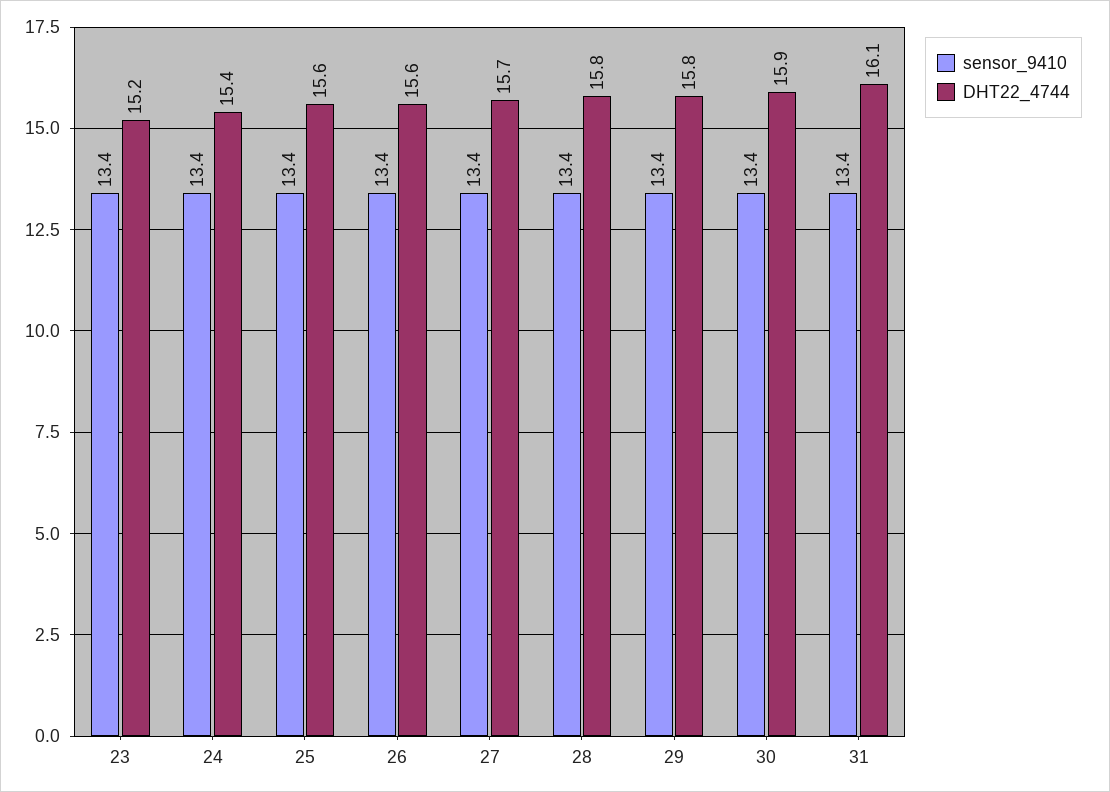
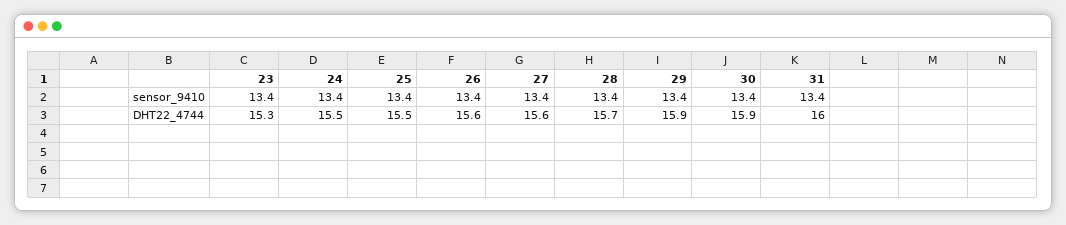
DHT22_4744, 23: 15.2 -> 15.3
DHT22_4744, 24: 15.4 -> 15.5
DHT22_4744, 25: 15.6 -> 15.5
DHT22_4744, 27: 15.7 -> 15.6
DHT22_4744, 28: 15.8 -> 15.7
DHT22_4744, 29: 15.8 -> 15.9
DHT22_4744, 31: 16.1 -> 16

